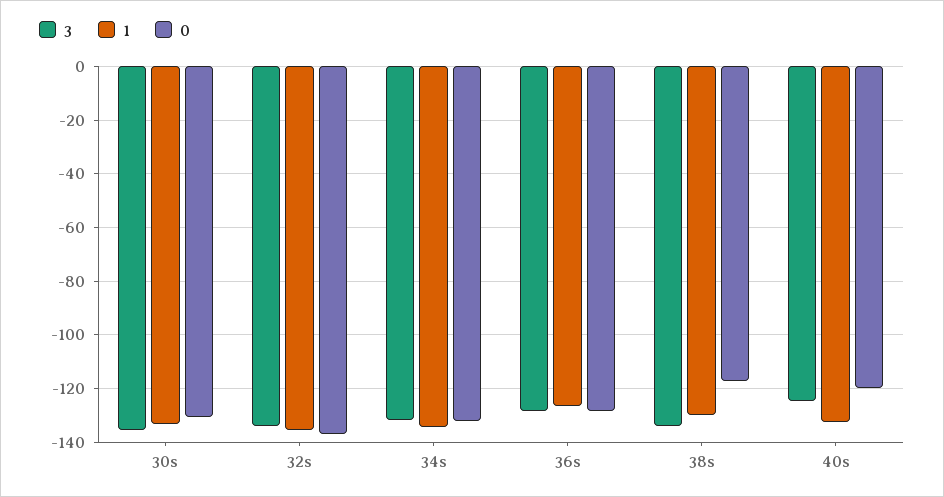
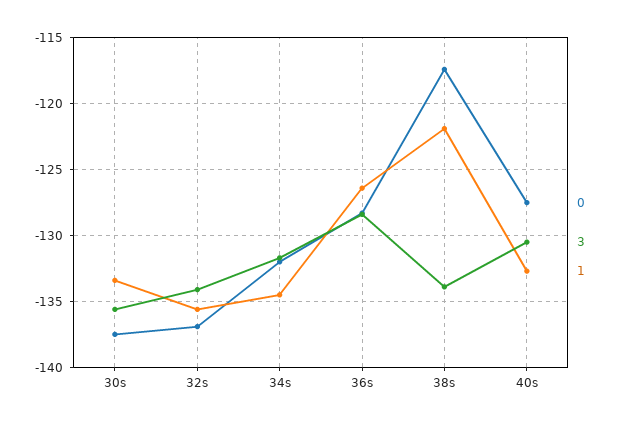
0, 30s: -130 -> -137.5
1, 38s: -130 -> -122
3, 40s: -125 -> -130.5
0, 40s: -120 -> -127.5

